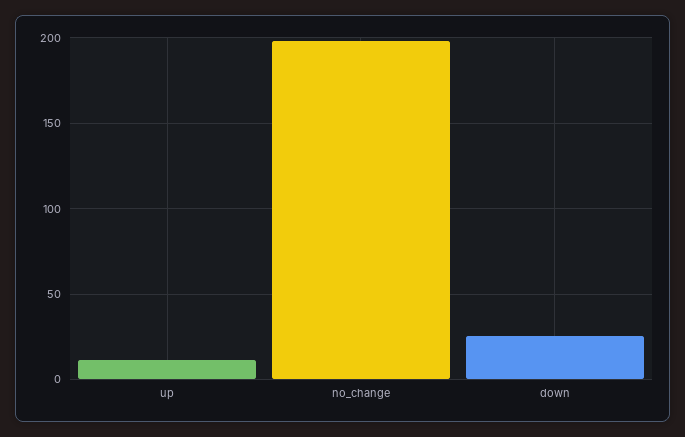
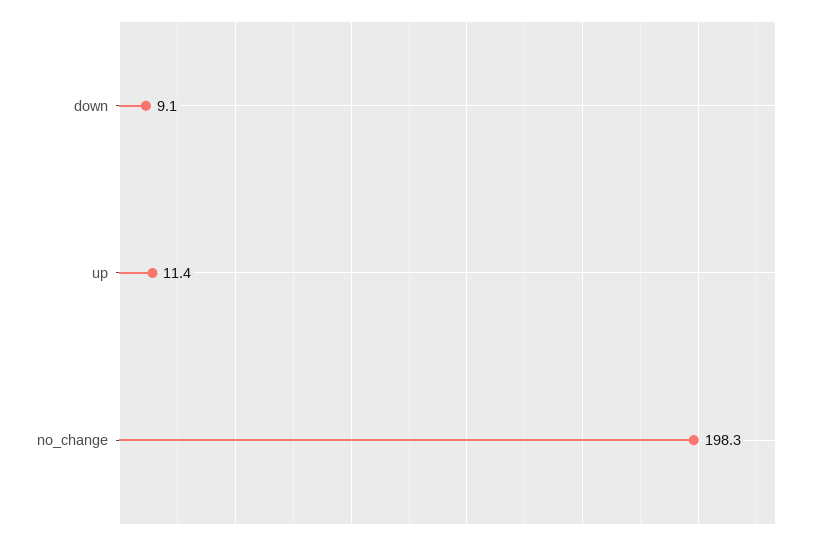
down: 25 -> 9.1

